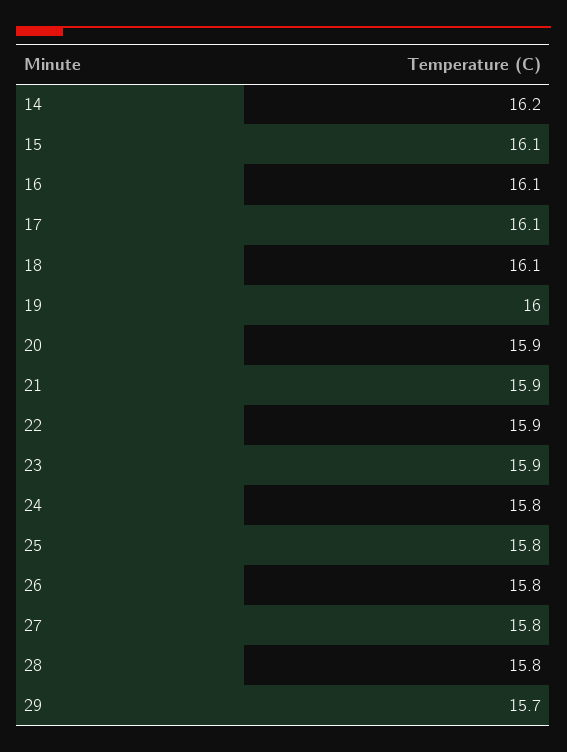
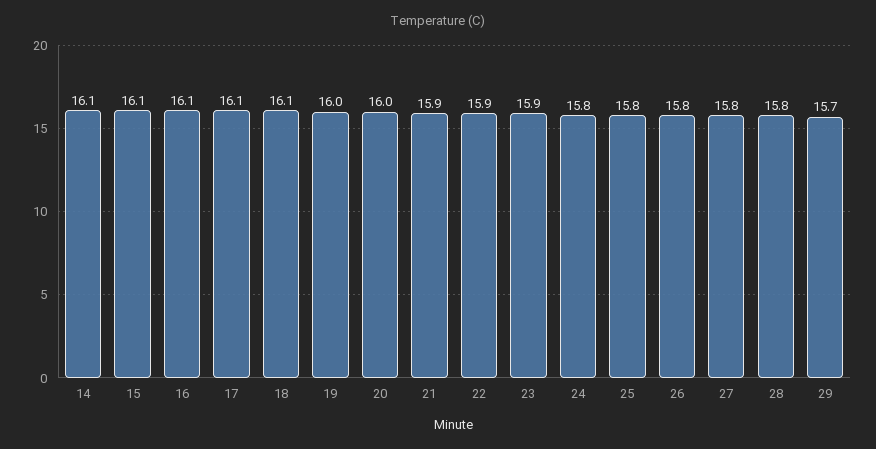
14: 16.2 -> 16.1
20: 15.9 -> 16

